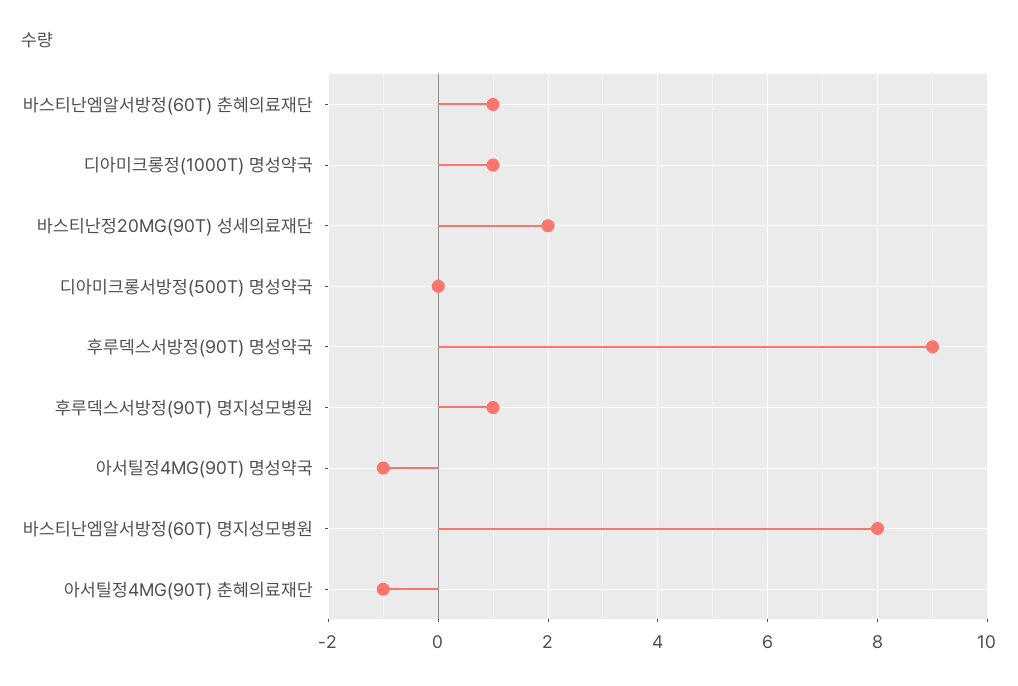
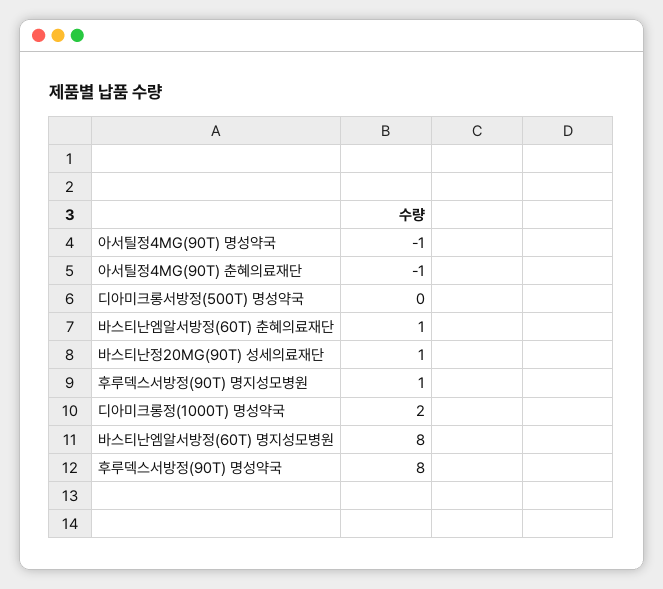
디아미크롱정(1000T) 명성약국: 1 -> 2
바스티난정20MG(90T) 성세의료재단: 2 -> 1
후루덱스서방정(90T) 명성약국: 9 -> 8

